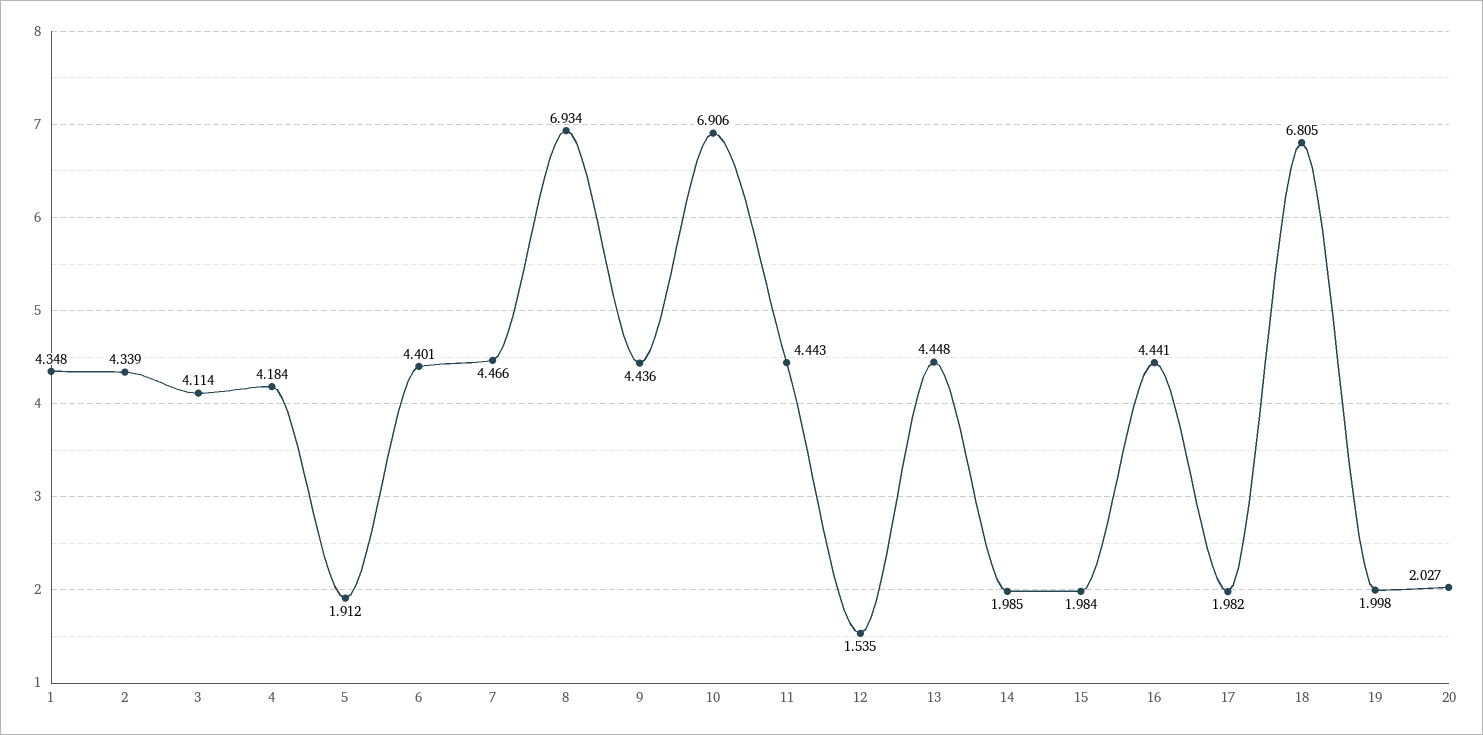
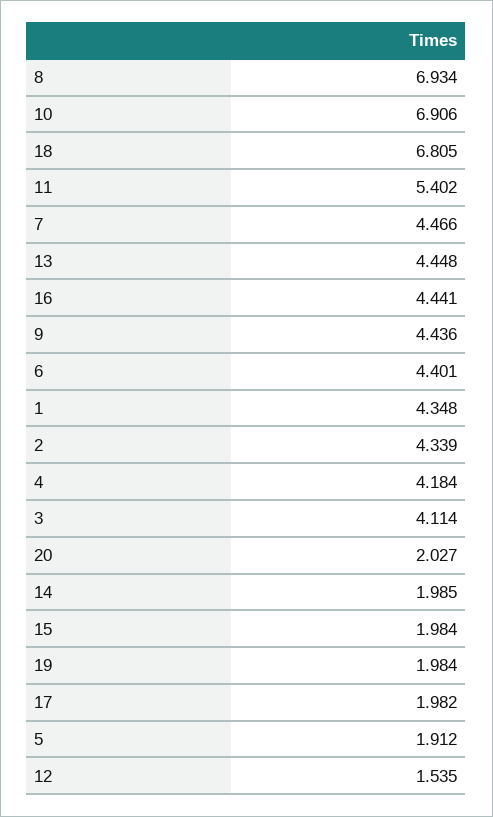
11: 4.443 -> 5.402
19: 1.998 -> 1.984

